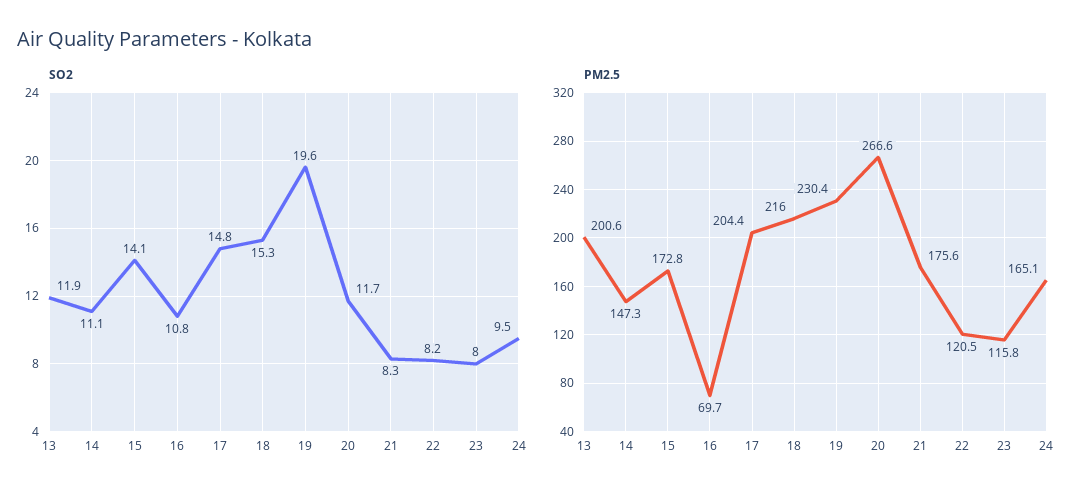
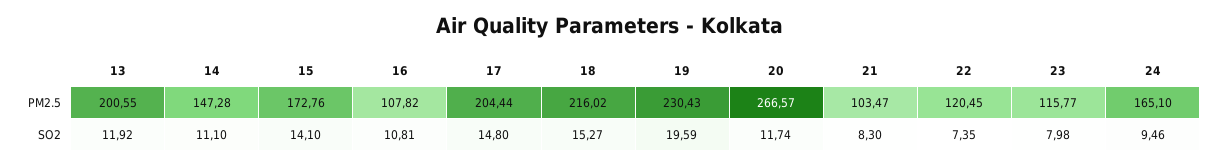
SO2, 22: 8.2 -> 7.35
PM2.5, 16: 69.7 -> 107.82
PM2.5, 21: 175.6 -> 103.47

